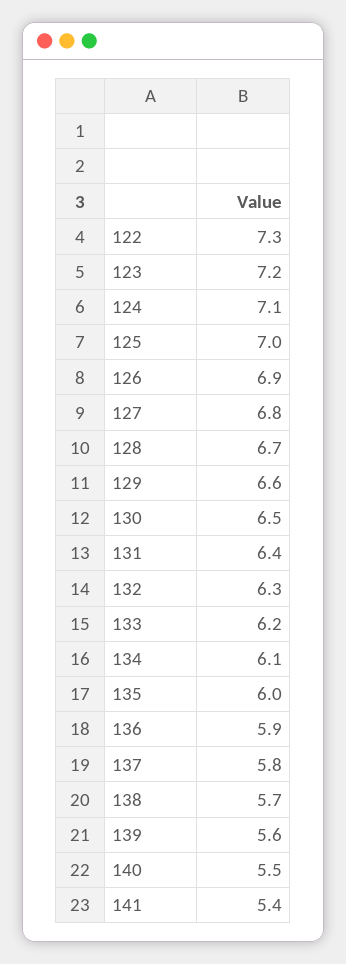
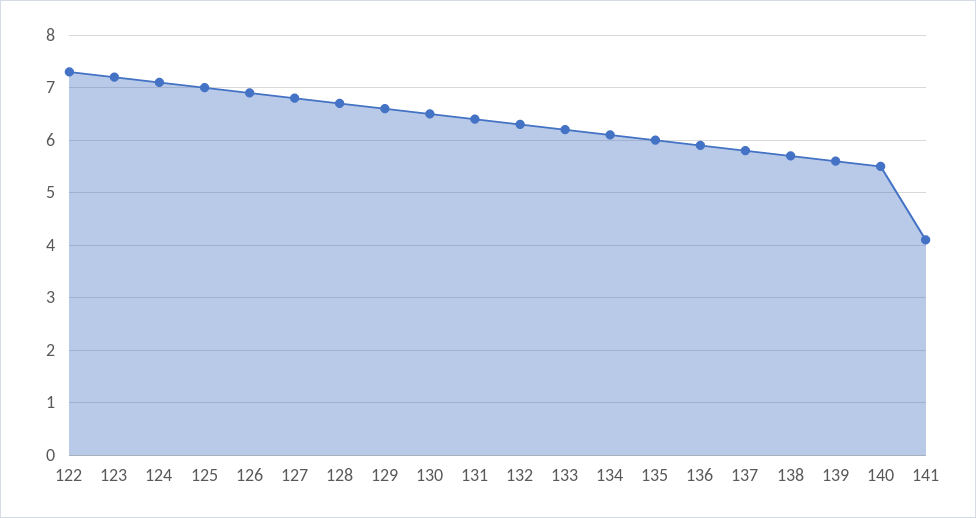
141: 5.4 -> 4

